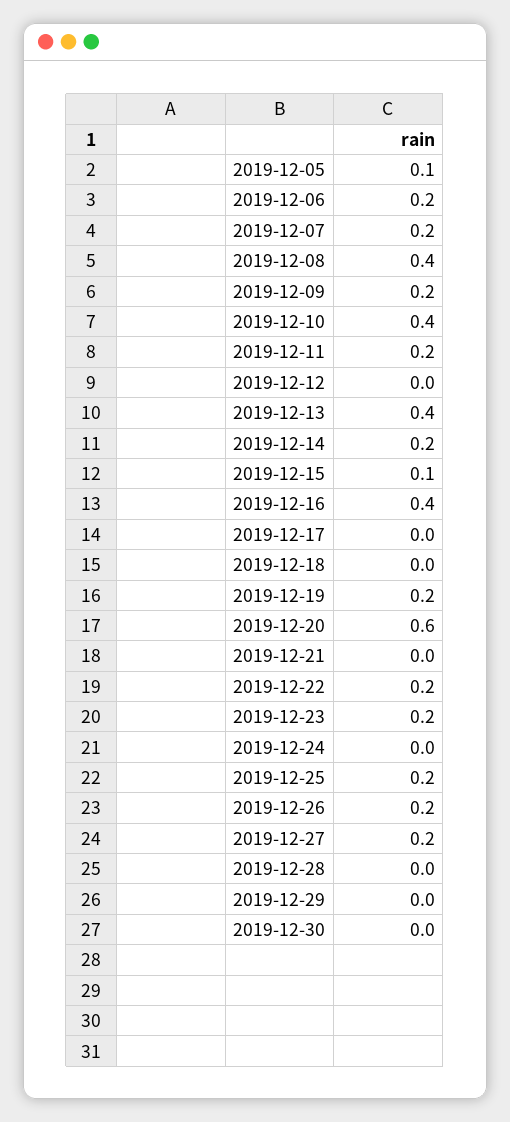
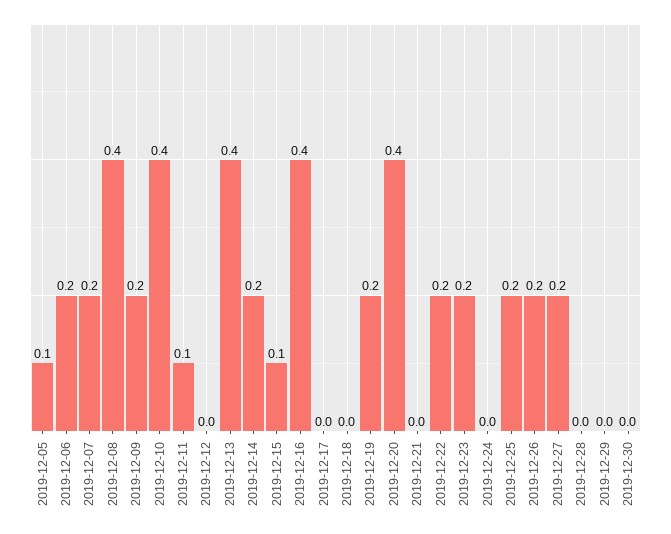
2019-12-11: 0.2 -> 0.1
2019-12-20: 0.6 -> 0.4

